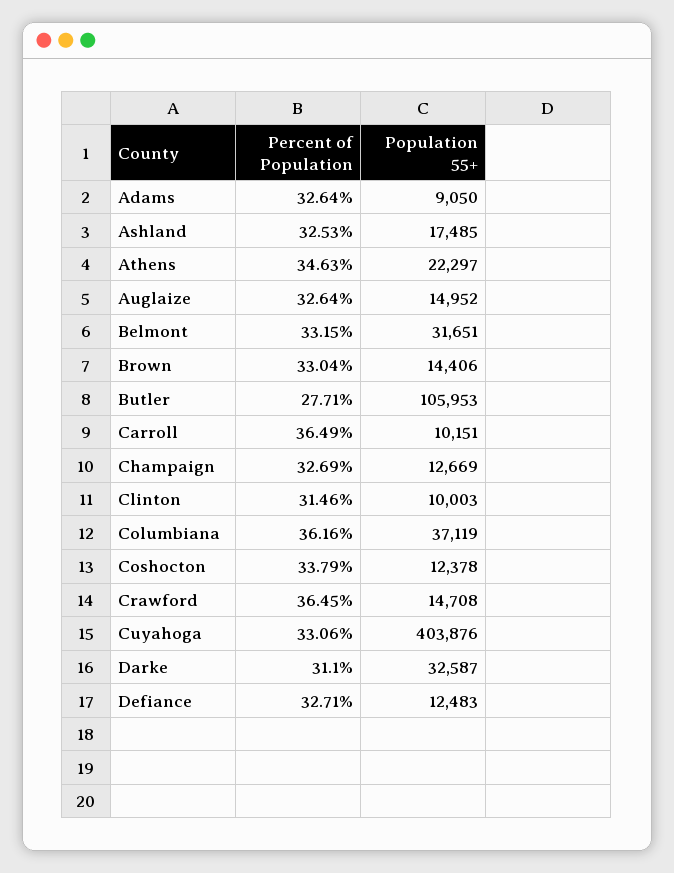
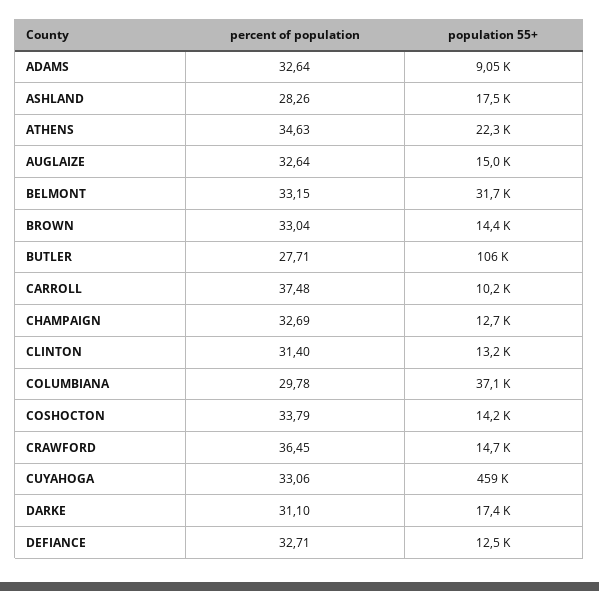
Percent of Population, Ashland: 32.53 -> 28.26
Percent of Population, Carroll: 36.49 -> 37.48
Percent of Population, Clinton: 31.46 -> 31.4
Population 55+, Clinton: 10003 -> 13200
Percent of Population, Columbiana: 36.16 -> 29.78
Population 55+, Coshocton: 12378 -> 14200
Population 55+, Cuyahoga: 403876 -> 459000
Population 55+, Darke: 32587 -> 17400

